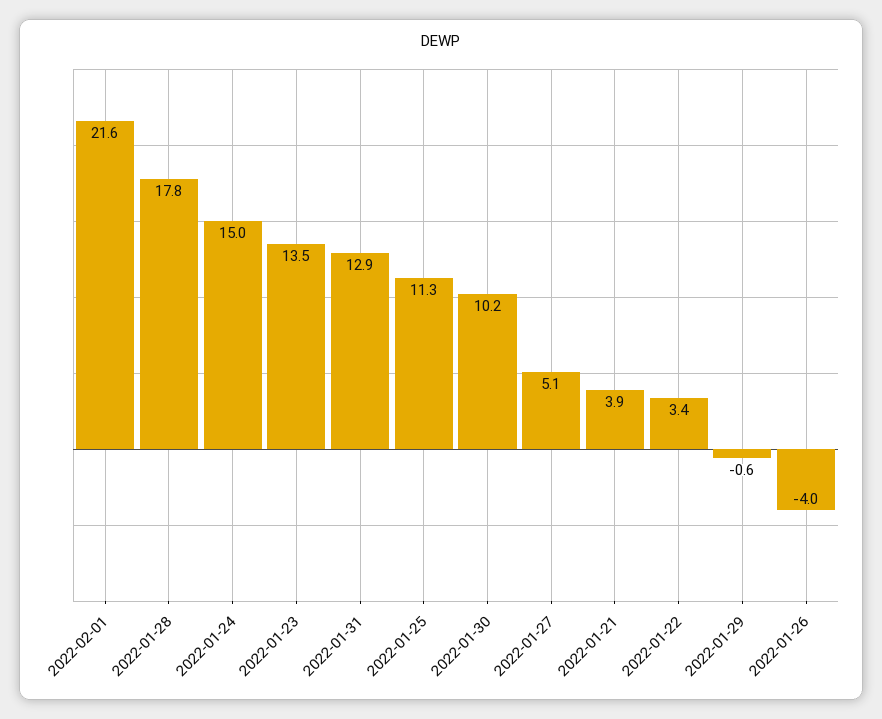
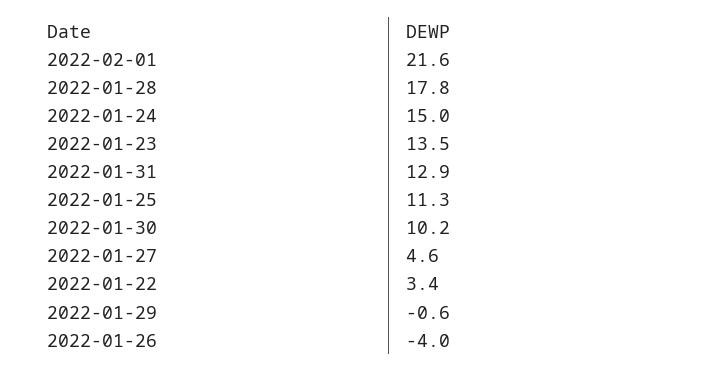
2022-01-27: 5.1 -> 4.6
2022-01-21: 3.9 -> none

